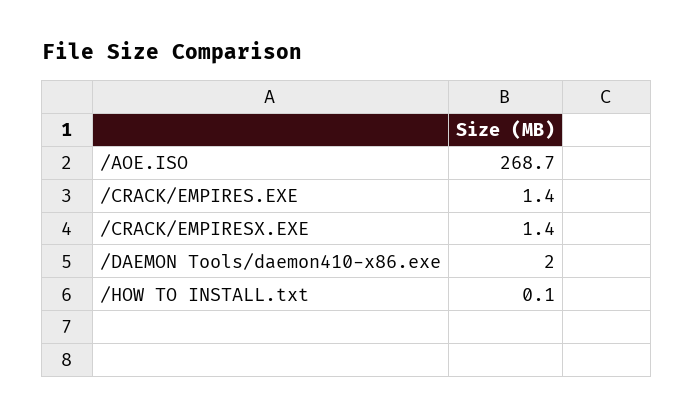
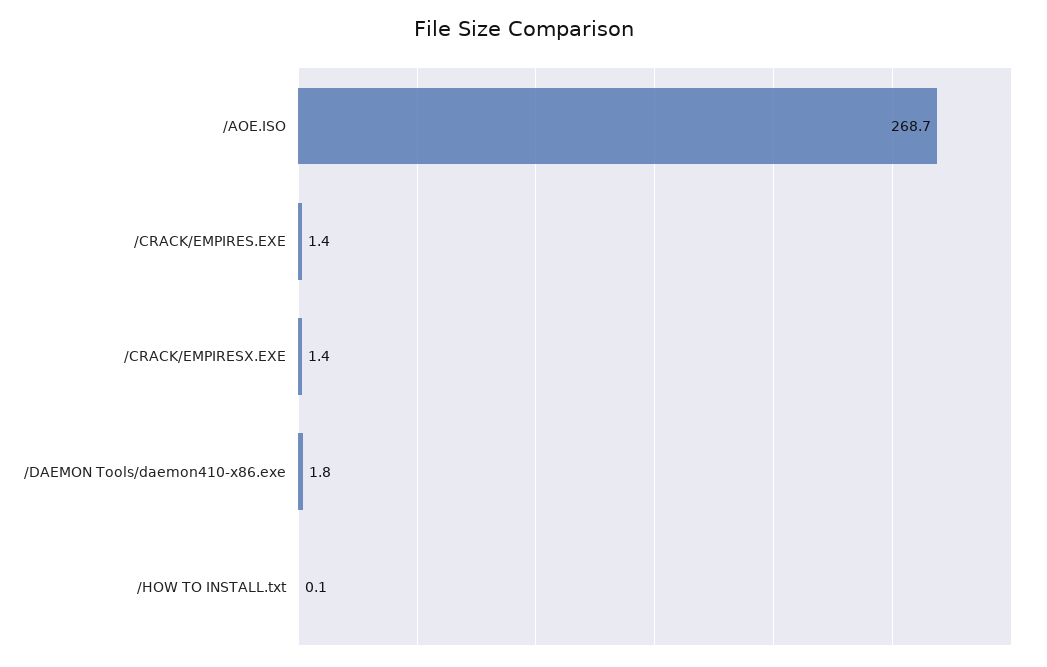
/DAEMON Tools/daemon410-x86.exe: 2 -> 1.8

